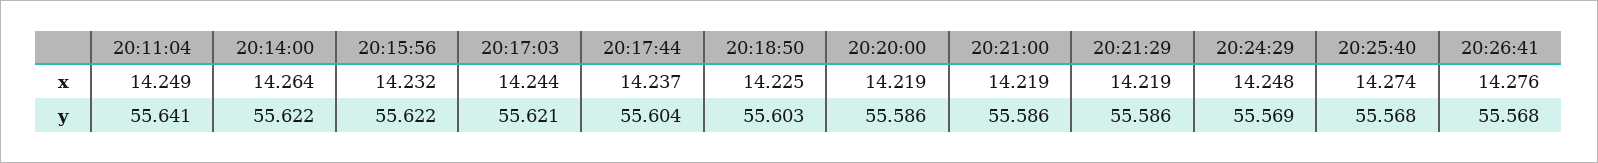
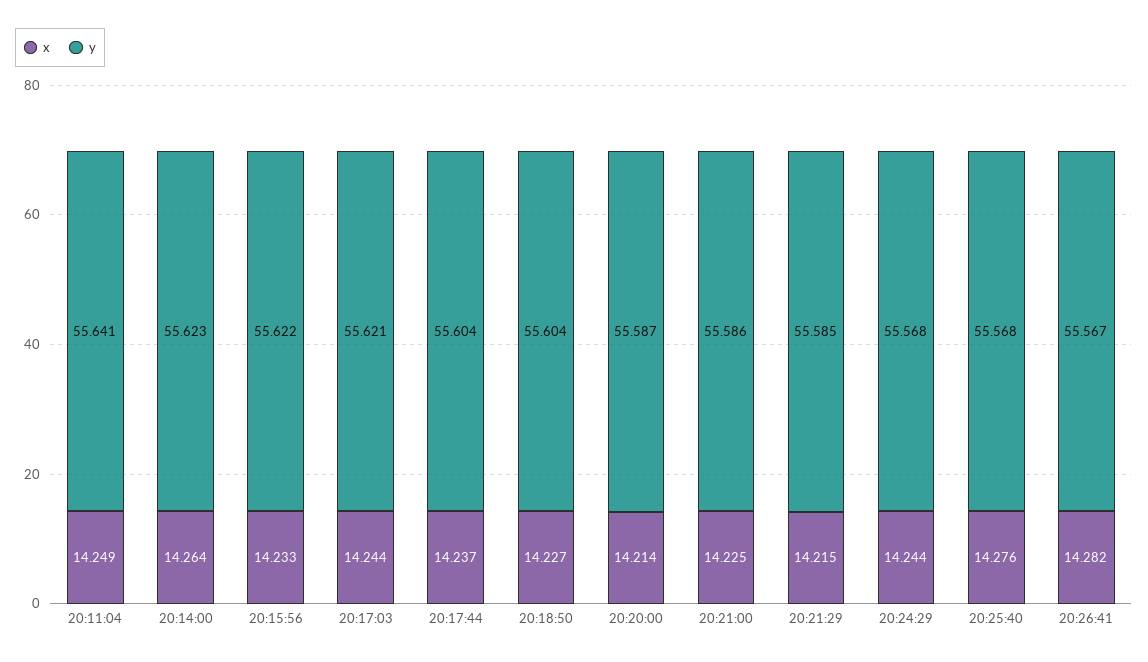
x, 20:15:56: 14.232 -> 14.233
x, 20:18:50: 14.225 -> 14.227
x, 20:20:00: 14.219 -> 14.214
x, 20:21:00: 14.219 -> 14.225
x, 20:21:29: 14.219 -> 14.215
x, 20:24:29: 14.248 -> 14.244
x, 20:25:40: 14.274 -> 14.276
x, 20:26:41: 14.276 -> 14.282
y, 20:14:00: 55.622 -> 55.623
y, 20:18:50: 55.603 -> 55.604
y, 20:20:00: 55.586 -> 55.587
y, 20:21:29: 55.586 -> 55.585
y, 20:24:29: 55.569 -> 55.568
y, 20:26:41: 55.568 -> 55.567

